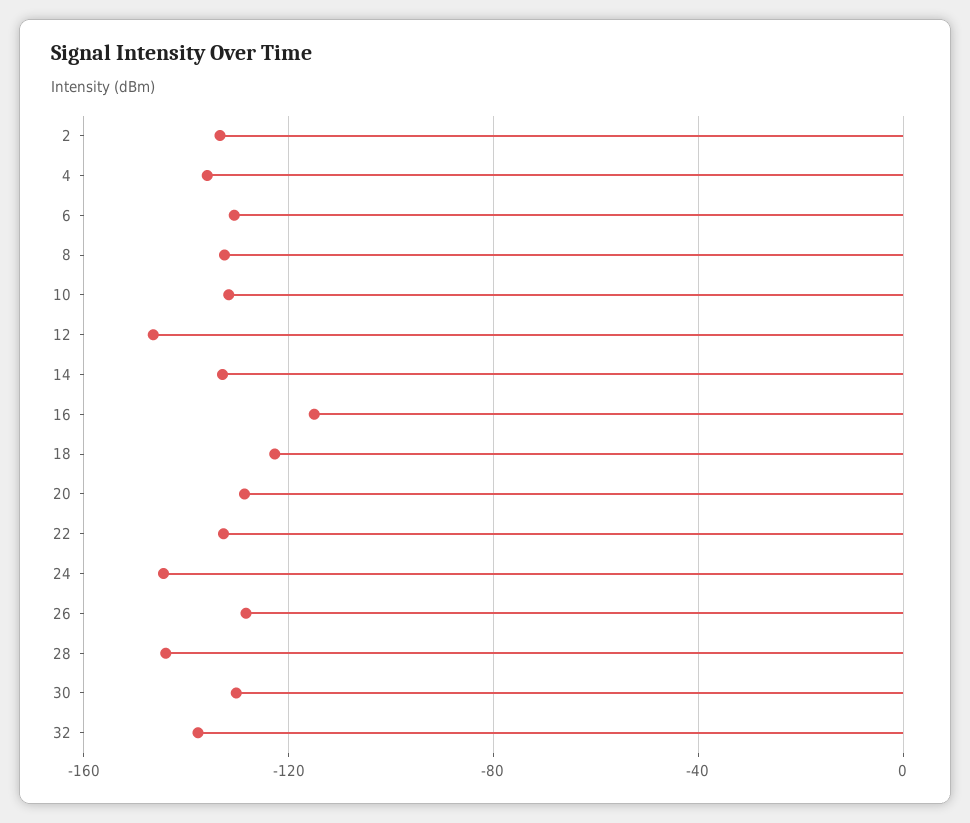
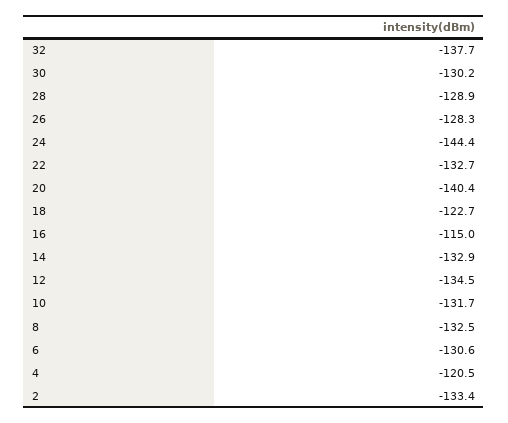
4: -135 -> -120.5
12: -145 -> -134.5
20: -130 -> -140.4
28: -145 -> -128.9

